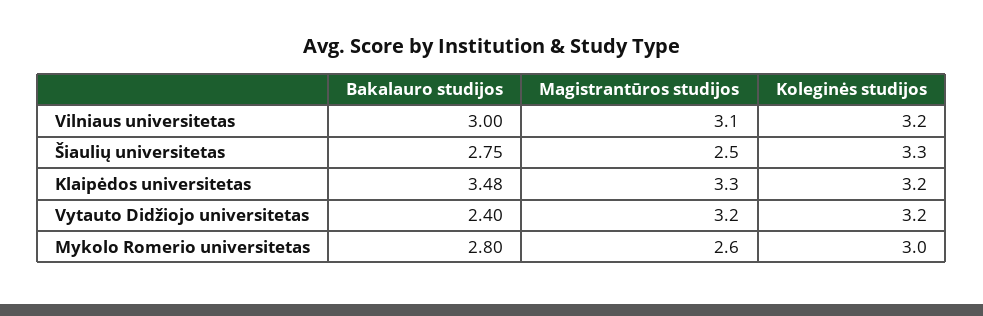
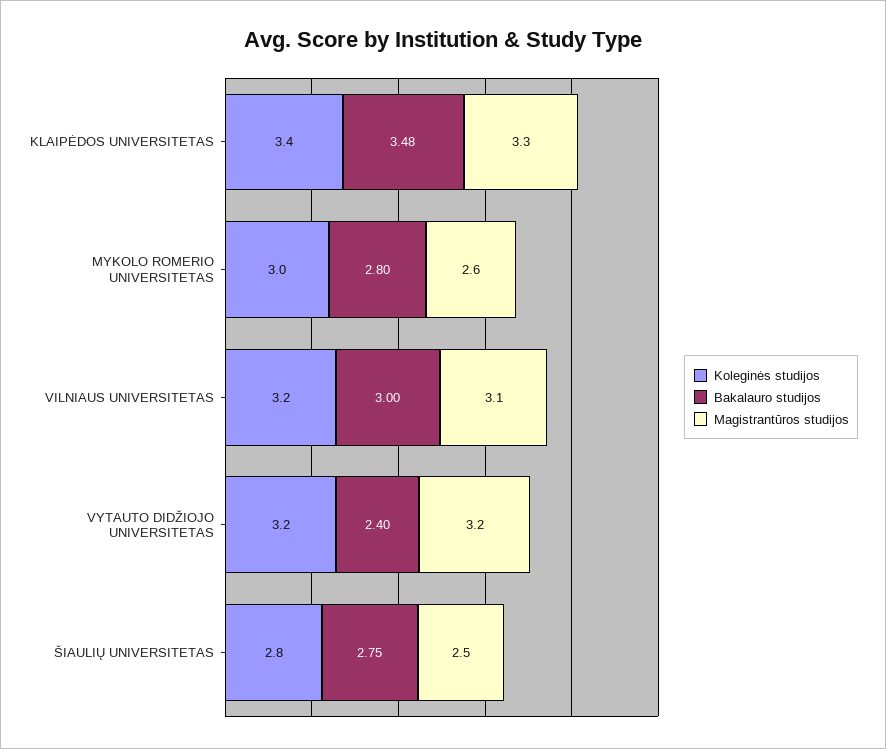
Koleginės studijos, Šiaulių universitetas: 3.3 -> 2.8
Koleginės studijos, Klaipėdos universitetas: 3.2 -> 3.4

